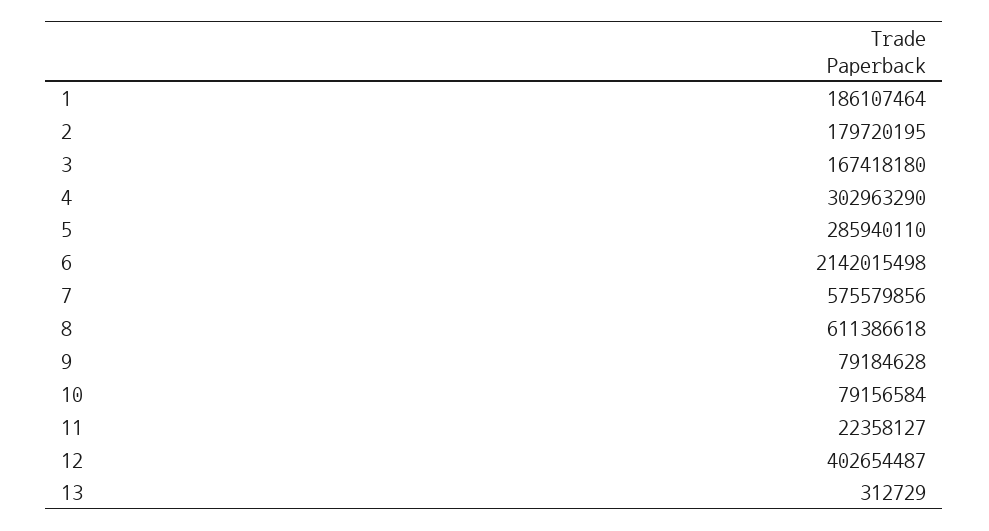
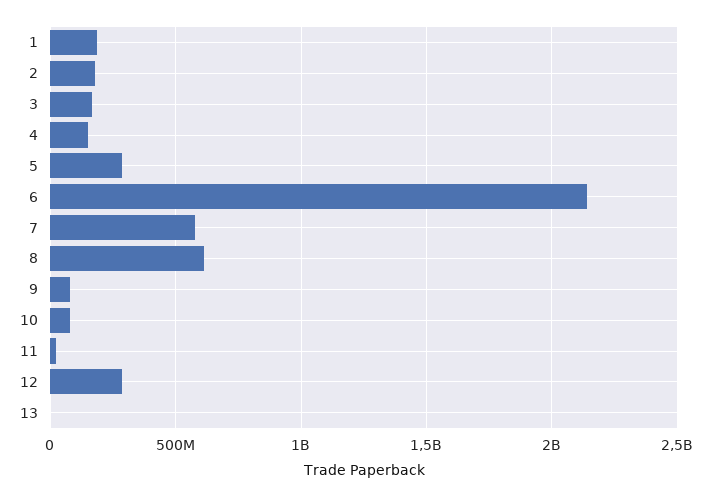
4: 302963290 -> 150000000
12: 402654487 -> 300000000

